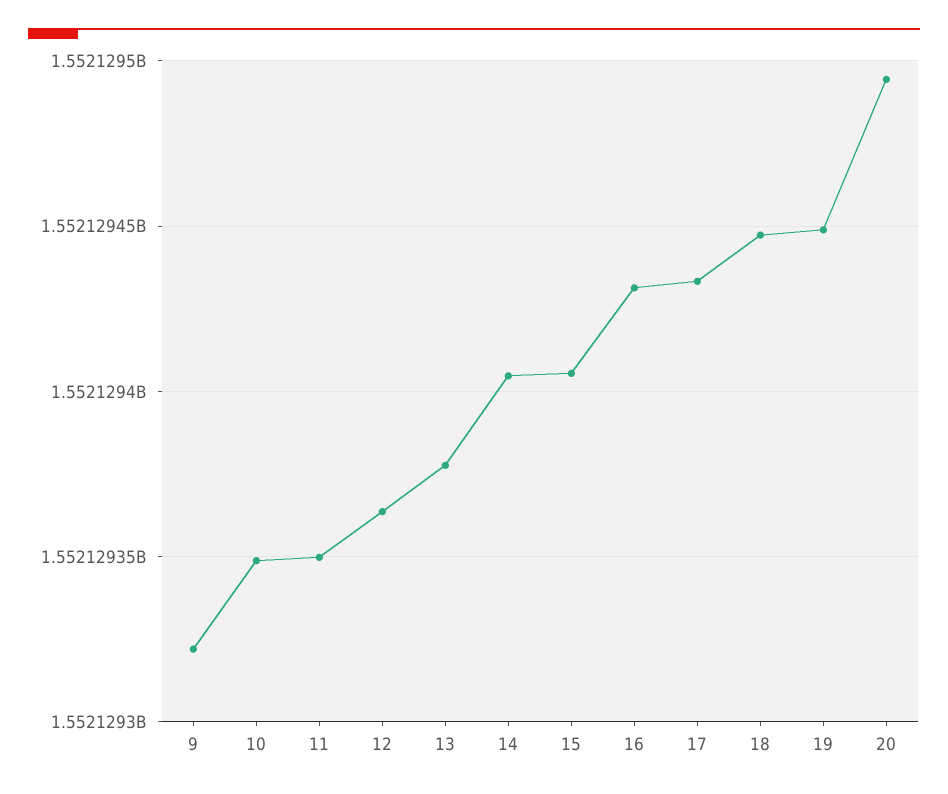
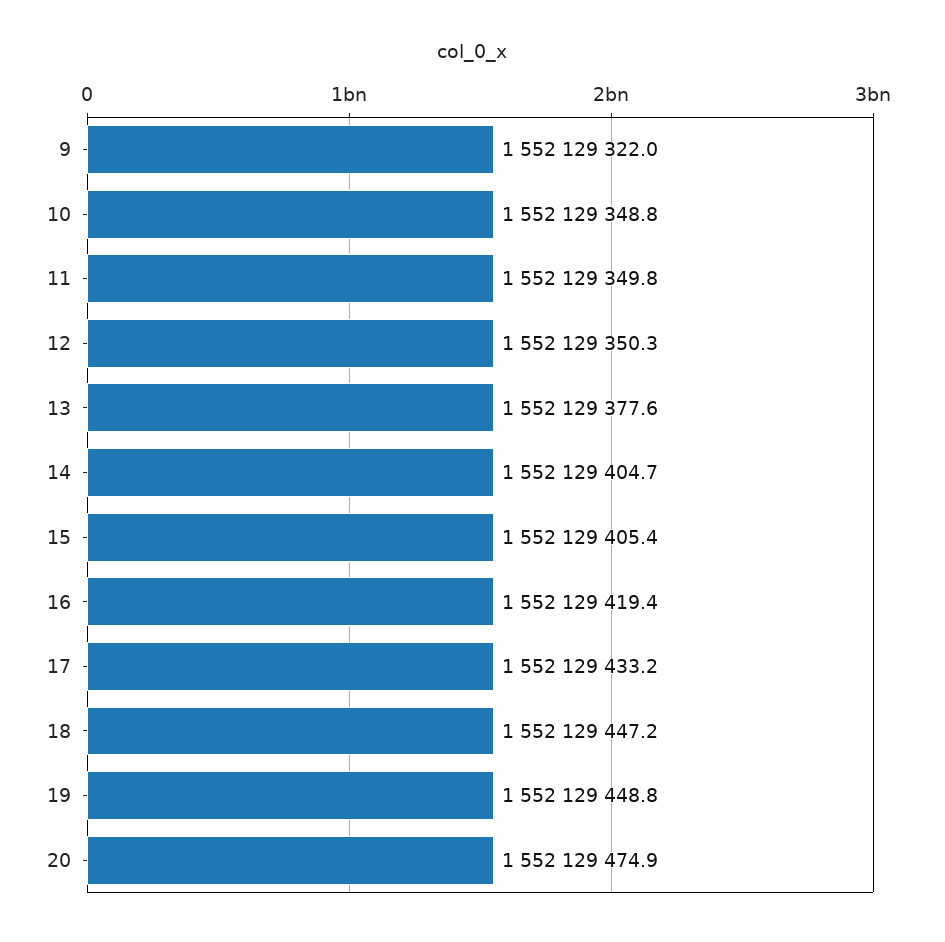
12: 1552129365 -> 1552129350.3
16: 1552129430 -> 1552129419.4
20: 1552129495 -> 1552129474.9

